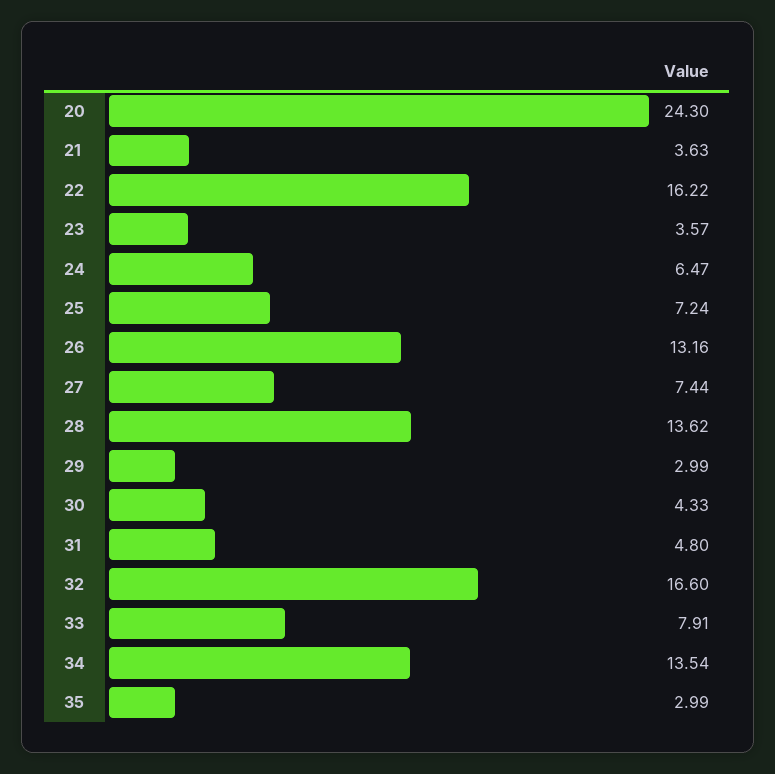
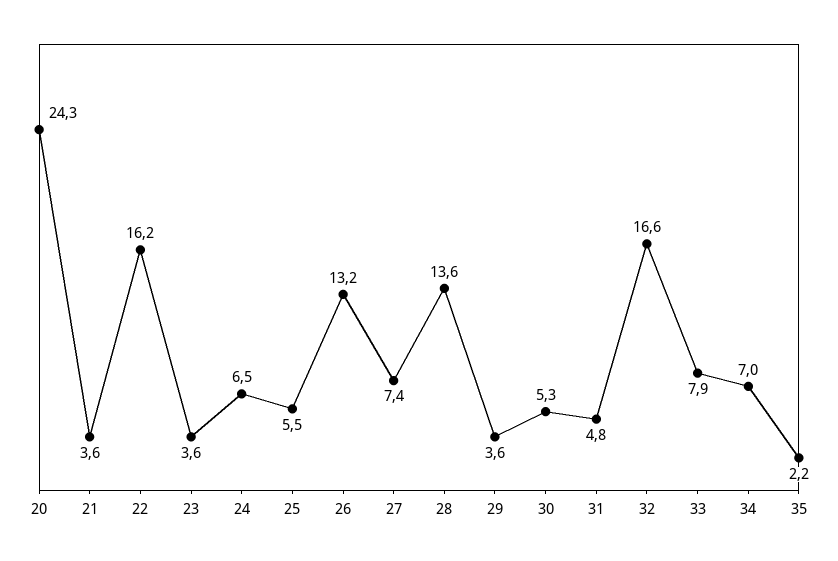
25: 7.24 -> 5.5
29: 2.99 -> 3.6
30: 4.33 -> 5.3
34: 13.54 -> 7
35: 2.99 -> 2.2

